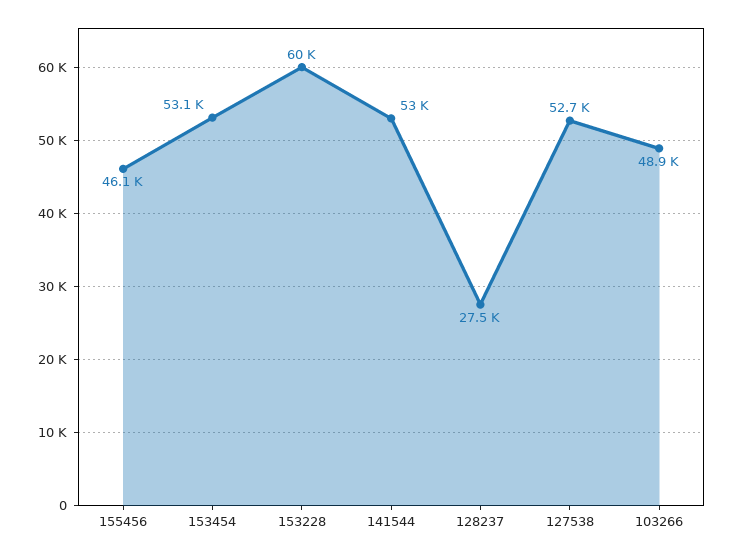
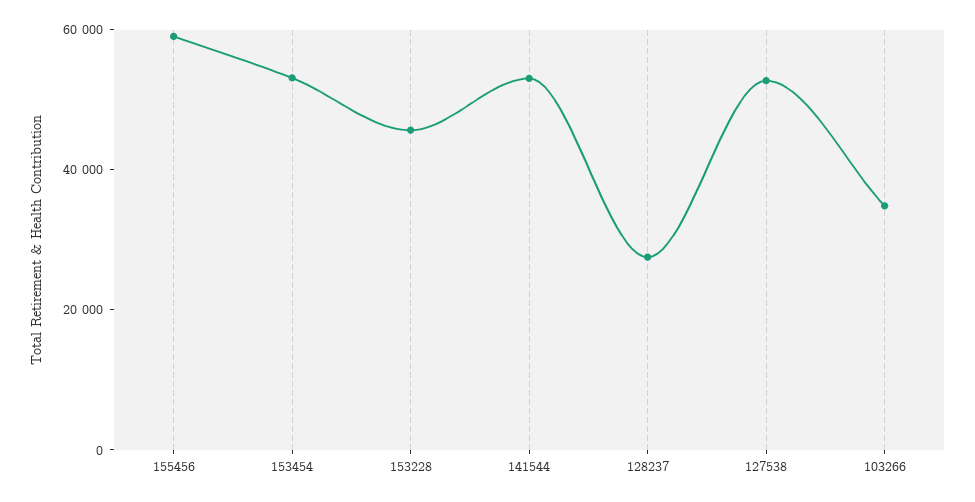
155456: 46100 -> 60000
153228: 60000 -> 45000
103266: 48900 -> 35000

